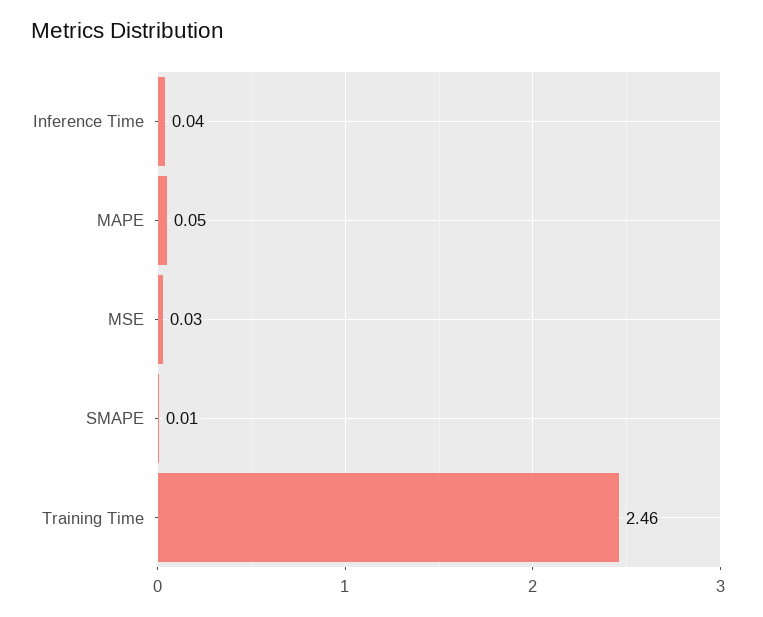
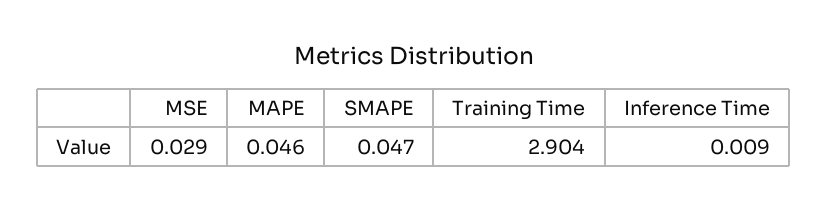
Inference Time: 0.04 -> 0.009
SMAPE: 0.01 -> 0.047
Training Time: 2.46 -> 2.904

